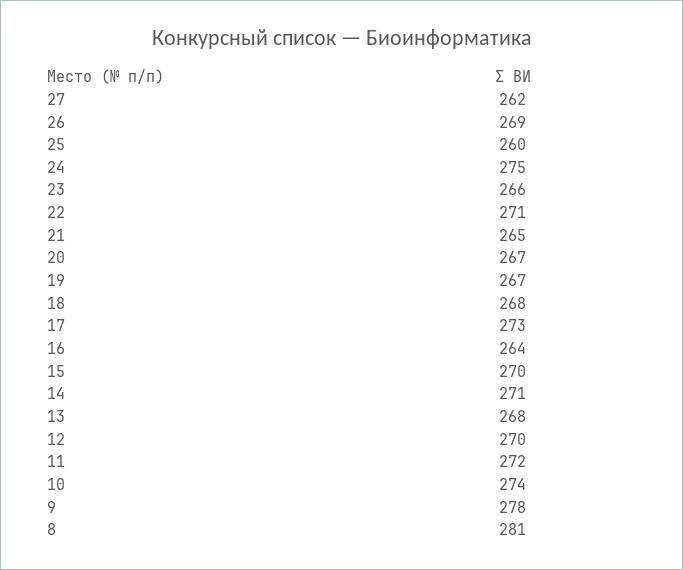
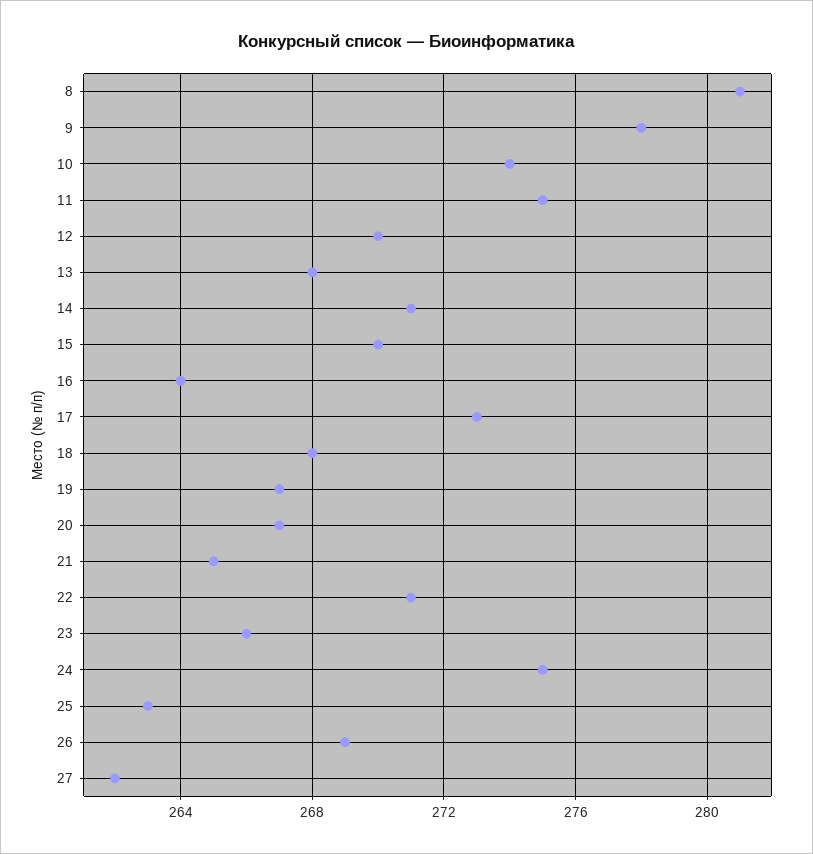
25: 260 -> 263
11: 272 -> 275

